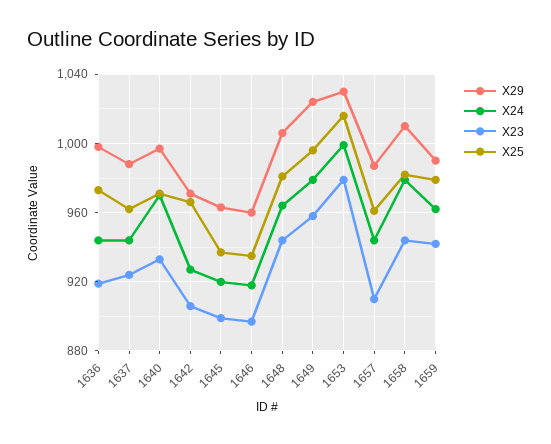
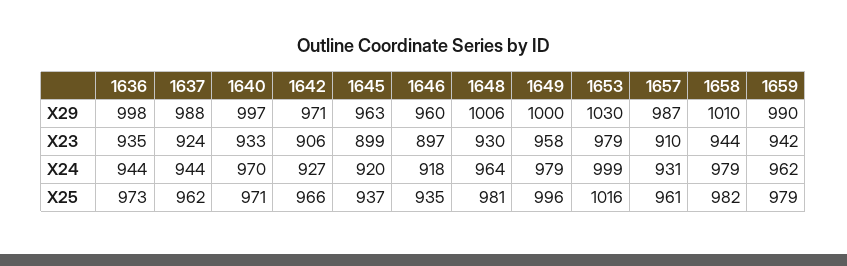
X23, 1636: 920 -> 935
X23, 1648: 945 -> 930
X29, 1649: 1025 -> 1000
X24, 1657: 945 -> 931

